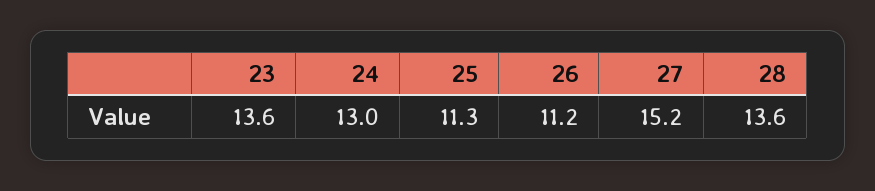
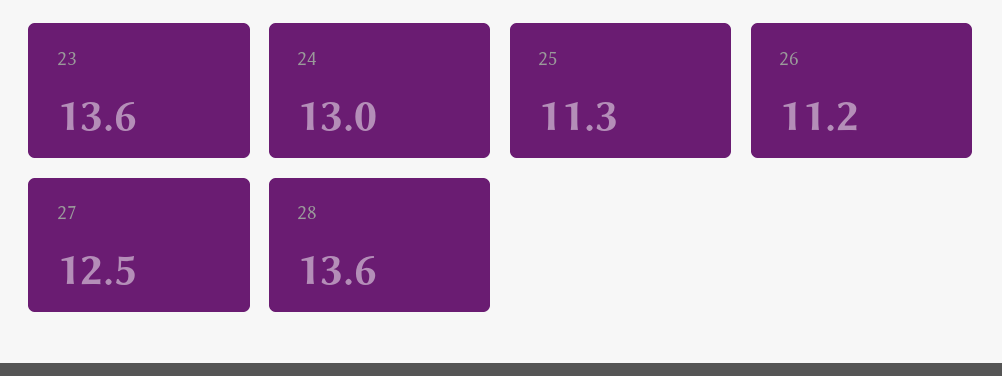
27: 15.2 -> 12.5

